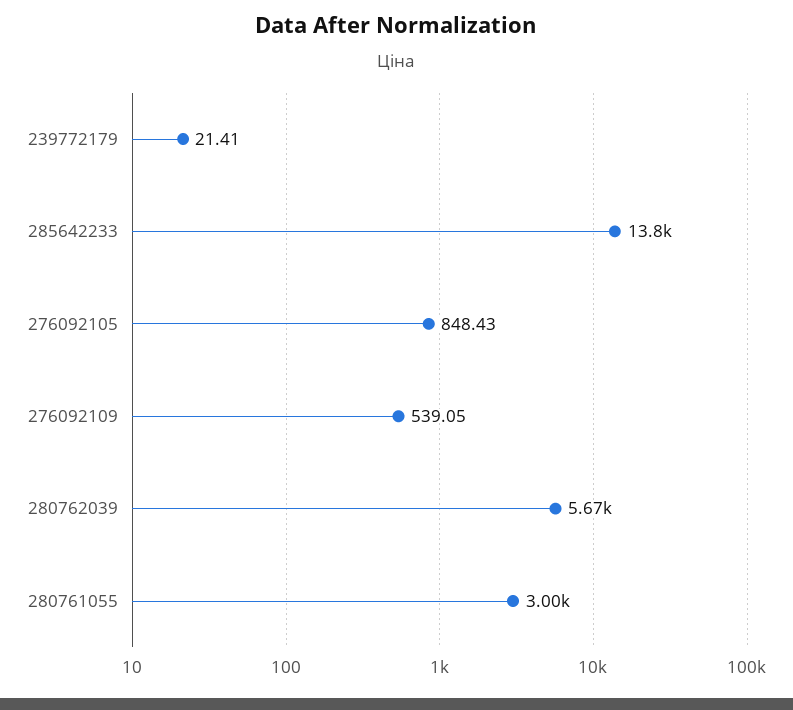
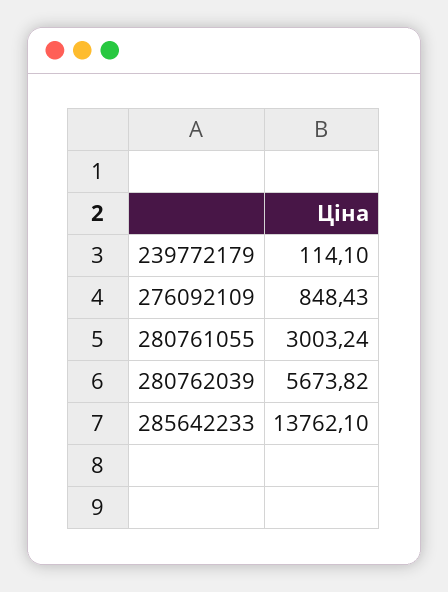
239772179: 21.41 -> 114.1
276092105: 848.43 -> none
276092109: 539.05 -> 848.43

